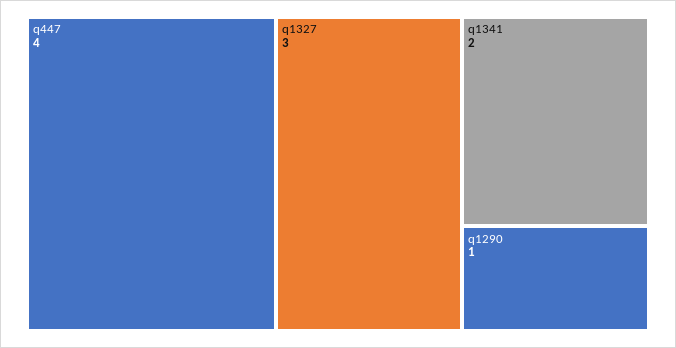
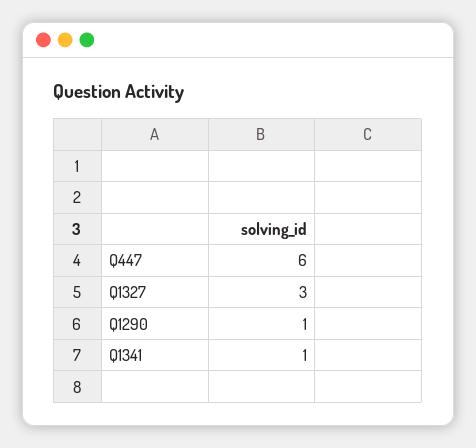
q447: 4 -> 6
q1341: 2 -> 1

